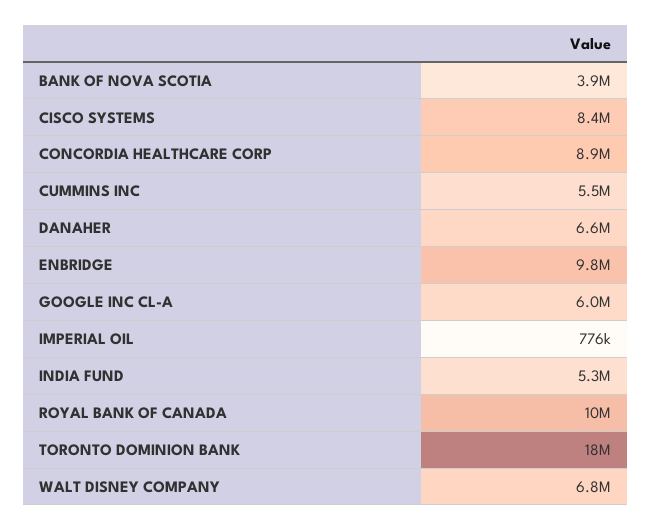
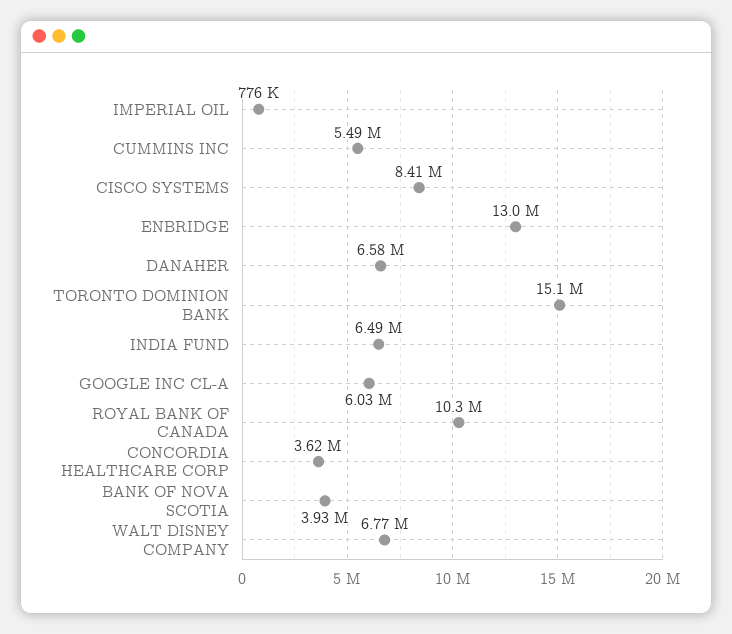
CONCORDIA HEALTHCARE CORP: 8900000 -> 3620000
ENBRIDGE: 9800000 -> 13000000
INDIA FUND: 5300000 -> 6490000
TORONTO DOMINION BANK: 18000000 -> 15100000

